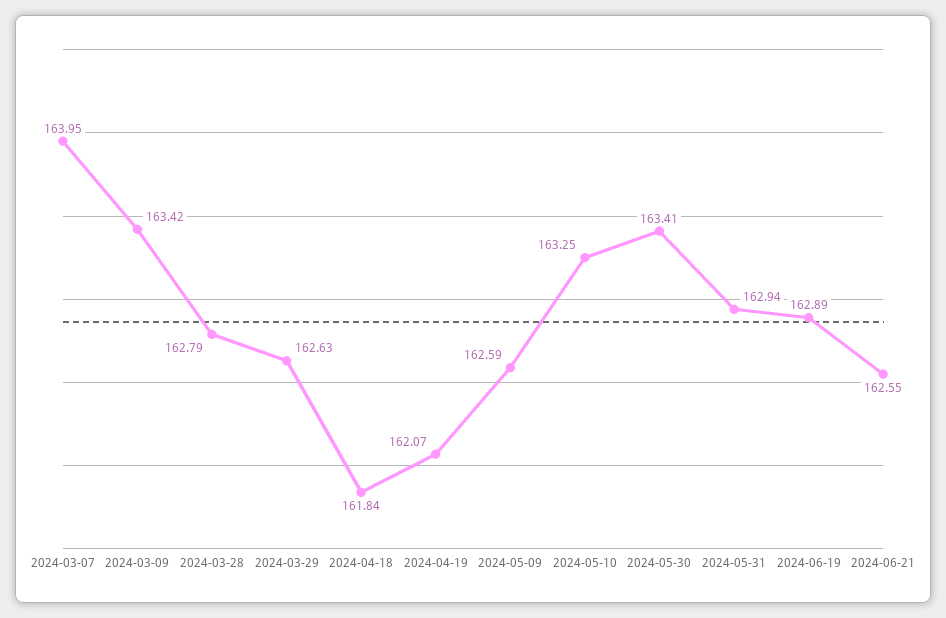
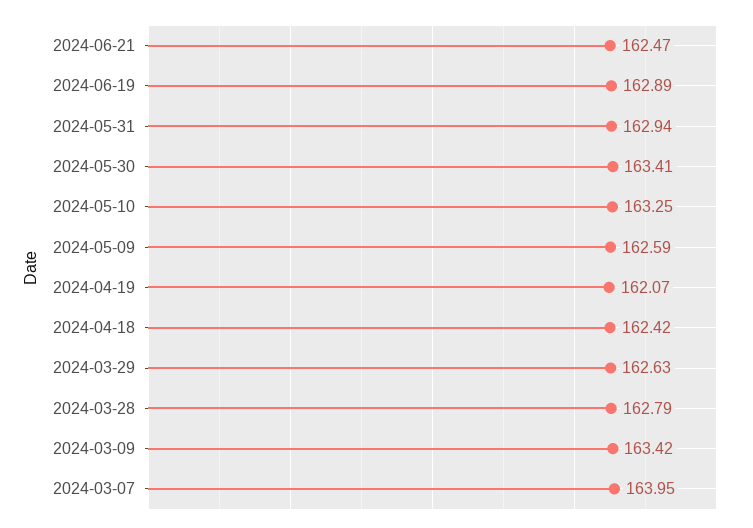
2024-04-18: 161.84 -> 162.42
2024-06-21: 162.55 -> 162.47

